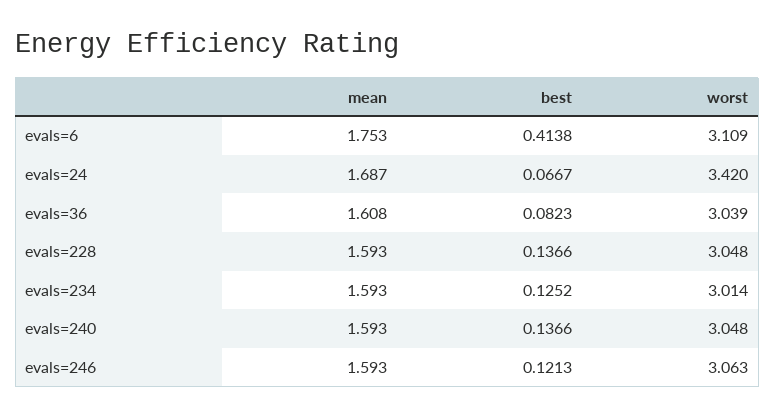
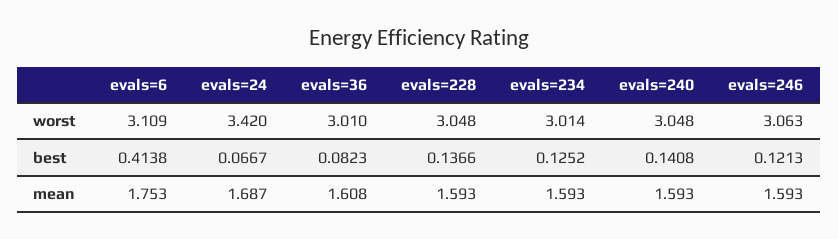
worst, evals=36: 3.039 -> 3.01
best, evals=240: 0.1366 -> 0.1408

